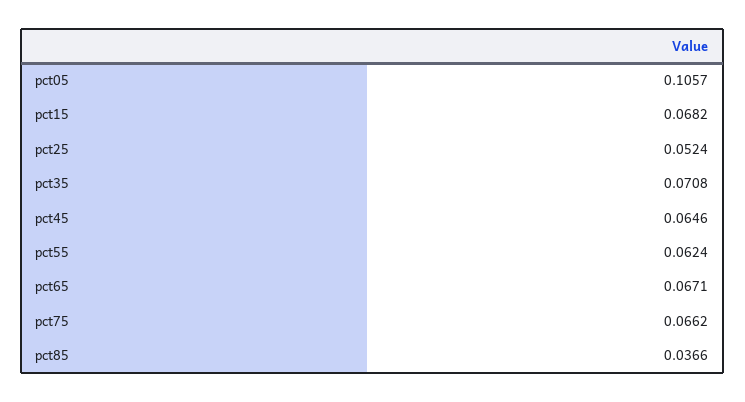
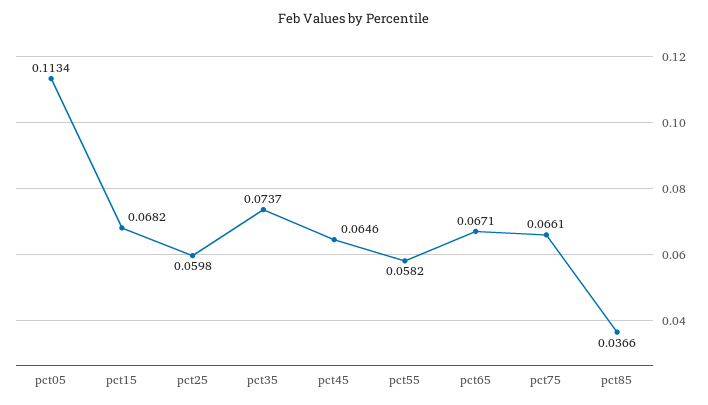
pct05: 0.1057 -> 0.1134
pct25: 0.0524 -> 0.0598
pct35: 0.0708 -> 0.0737
pct55: 0.0624 -> 0.0582
pct75: 0.0662 -> 0.0661

